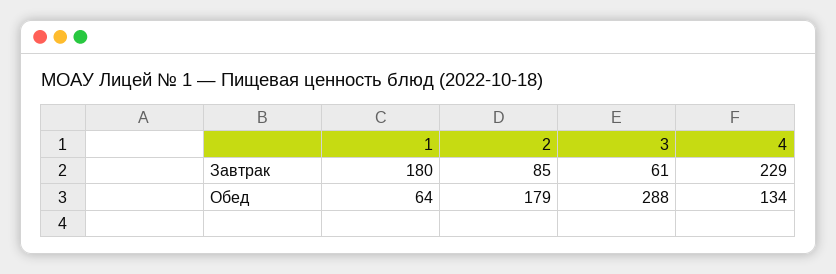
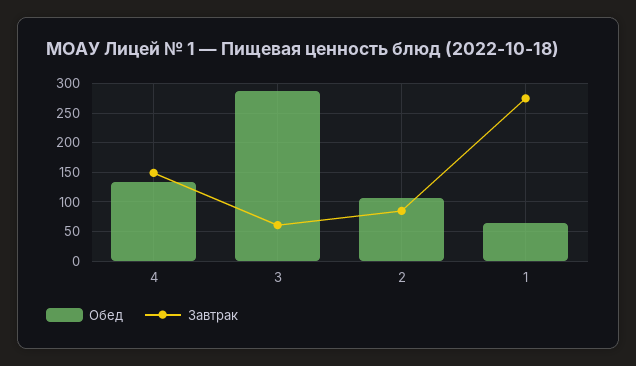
Завтрак, 1: 180 -> 275
Завтрак, 4: 229 -> 150
Обед, 2: 179 -> 100

